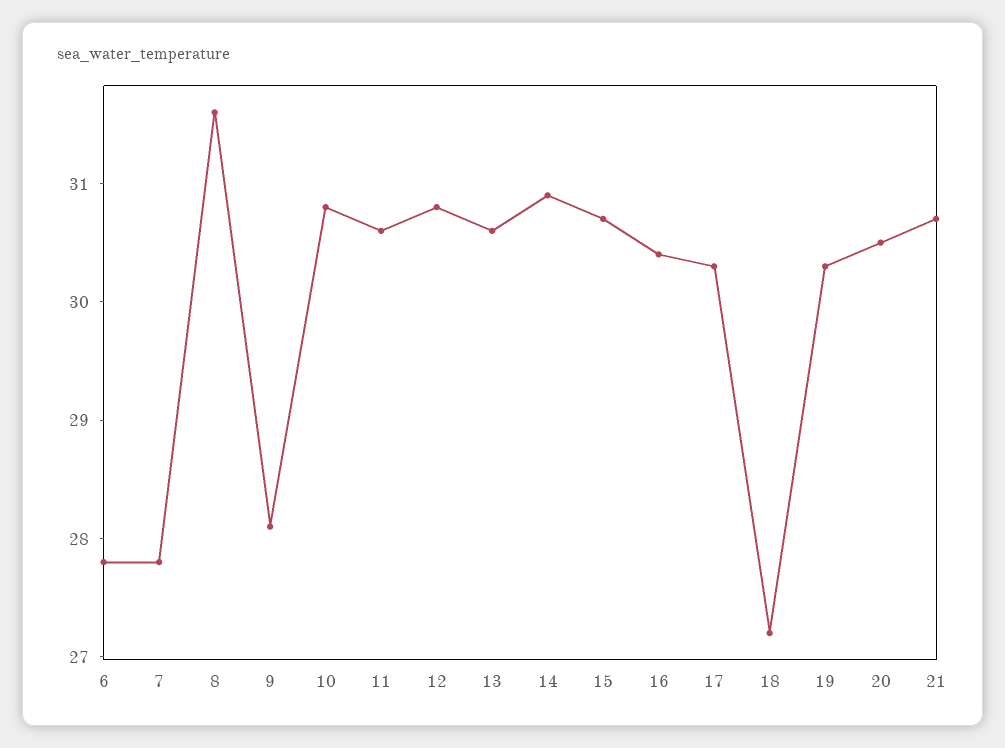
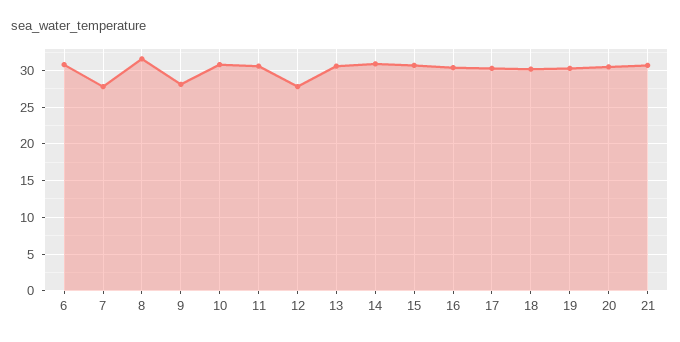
6: 27.8 -> 31
12: 30.8 -> 28
18: 27.2 -> 30

